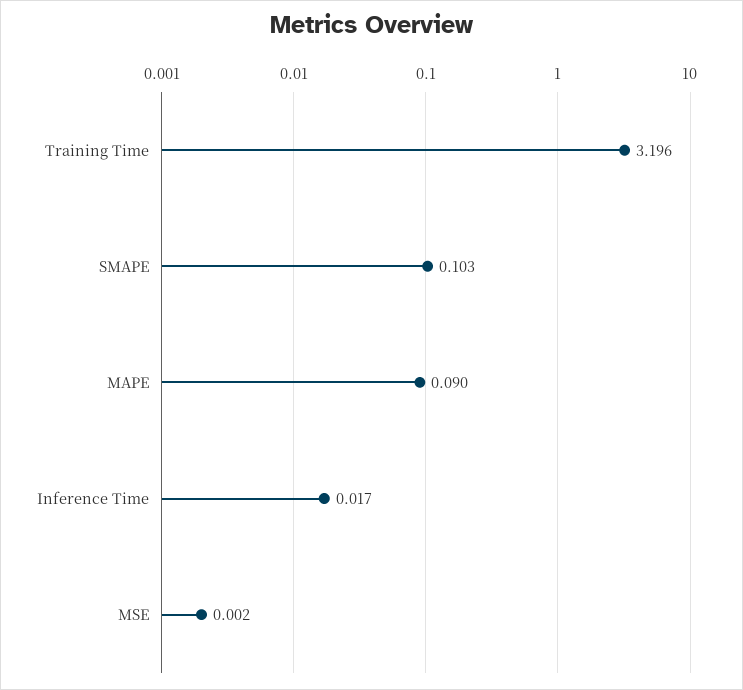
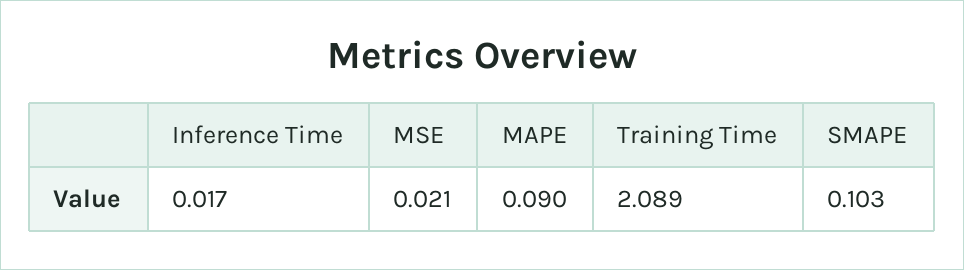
Training Time: 3.196 -> 2.089
MSE: 0.002 -> 0.021

